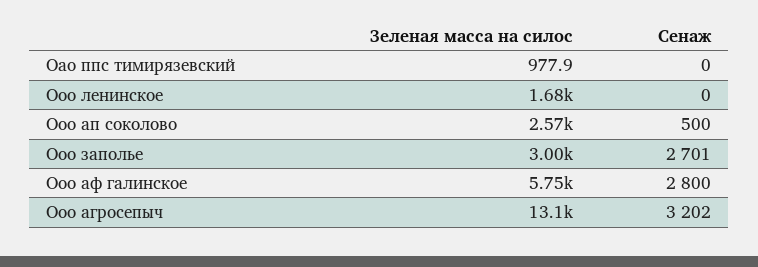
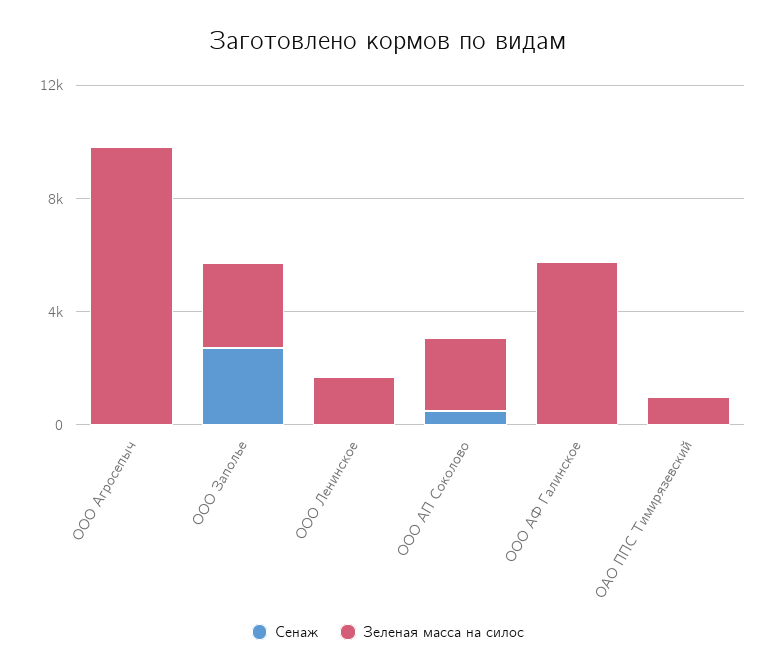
Сенаж, Ооо аф галинское: 2800 -> 0
Зеленая масса на силос, Ооо агросепыч: 13100 -> 10000
Сенаж, Ооо агросепыч: 3202 -> 0

